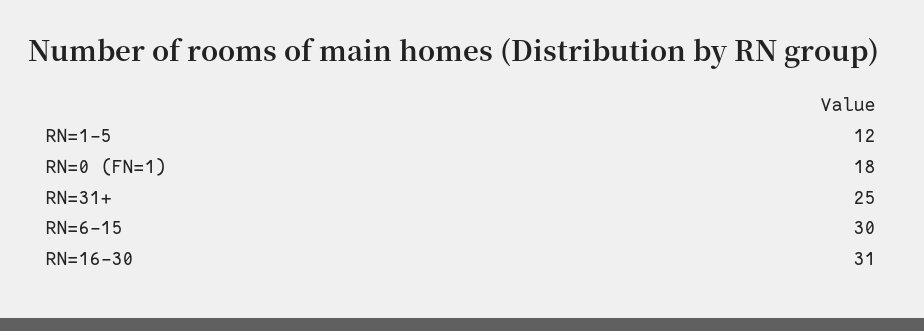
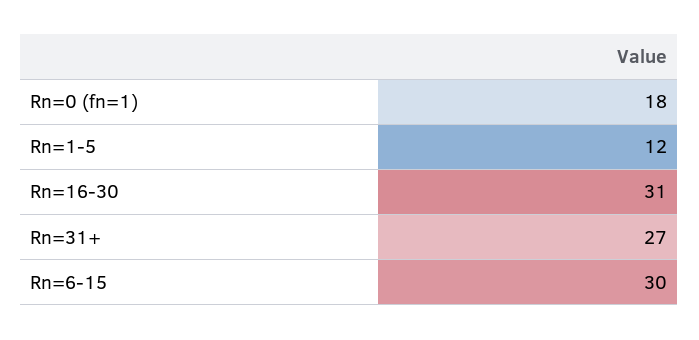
RN=31+: 25 -> 27

